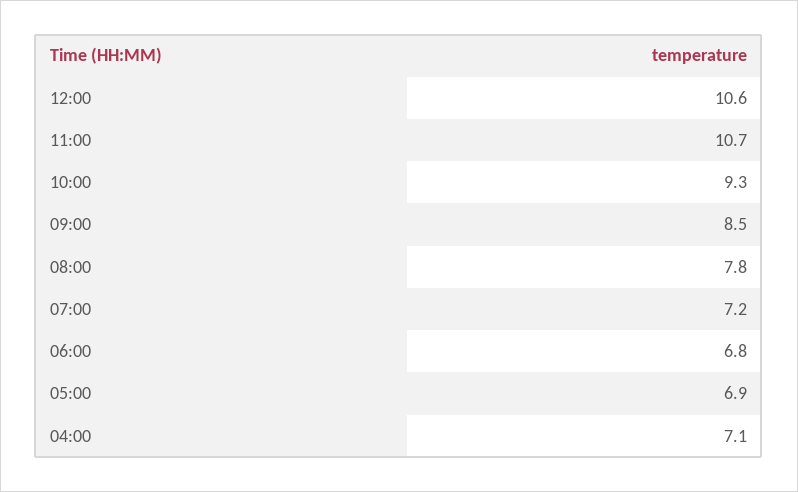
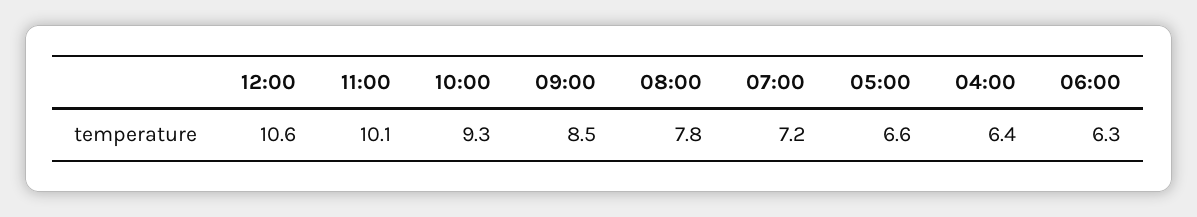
11:00: 10.7 -> 10.1
06:00: 6.8 -> 6.3
05:00: 6.9 -> 6.6
04:00: 7.1 -> 6.4

